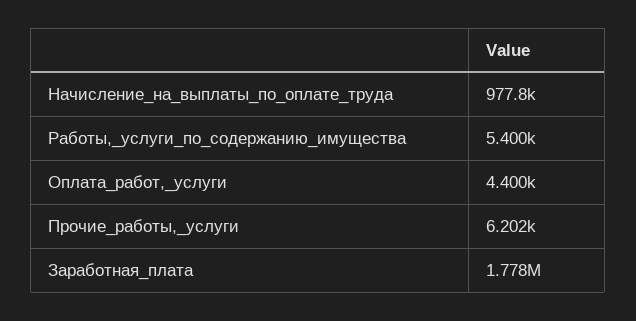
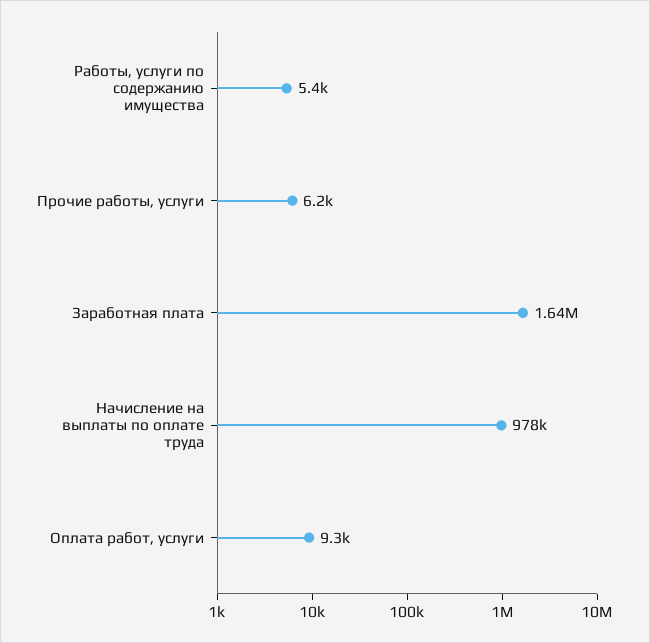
Оплата_работ,_услуги: 4400 -> 9300
Заработная_плата: 1778000 -> 1640000

